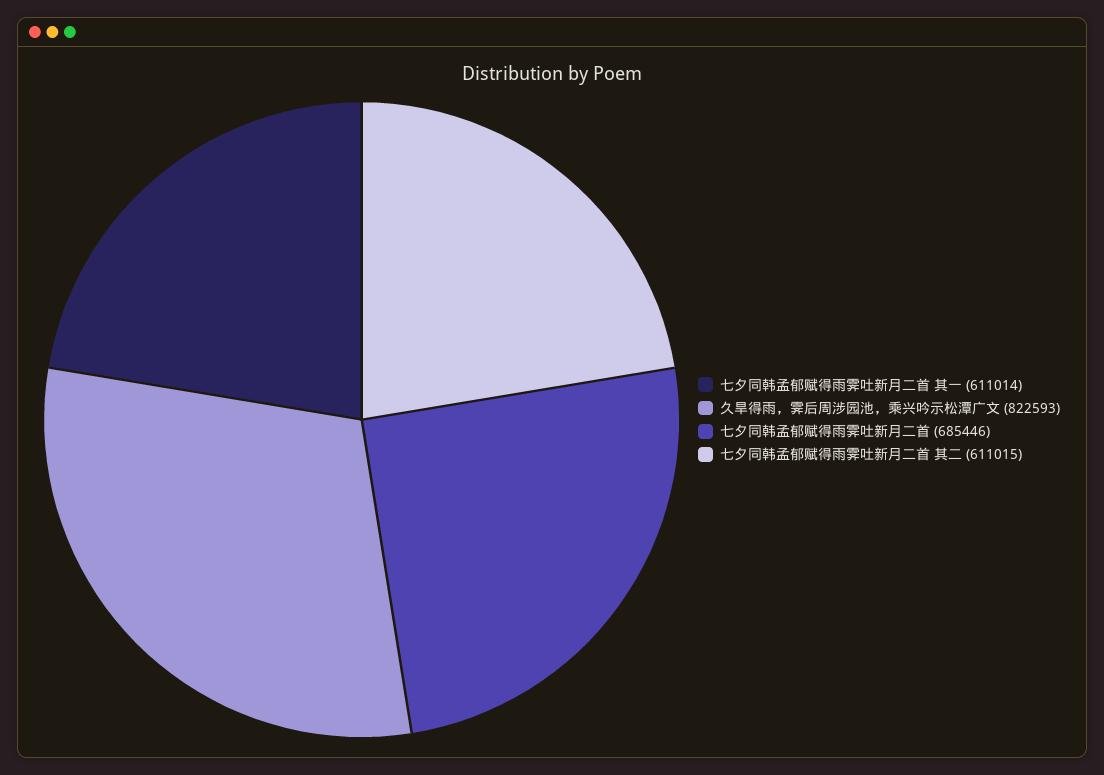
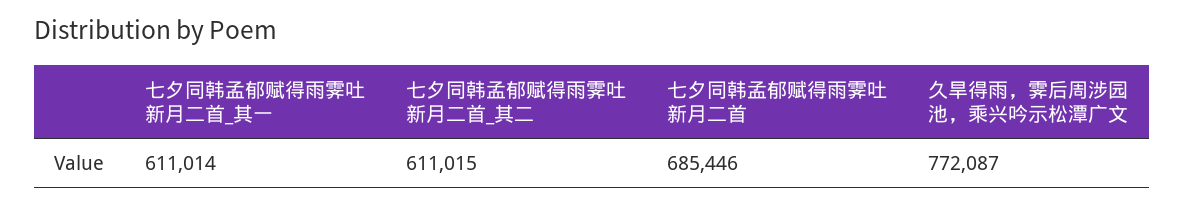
久旱得雨，霁后周涉园池，乘兴吟示松潭广文: 822593 -> 772087

